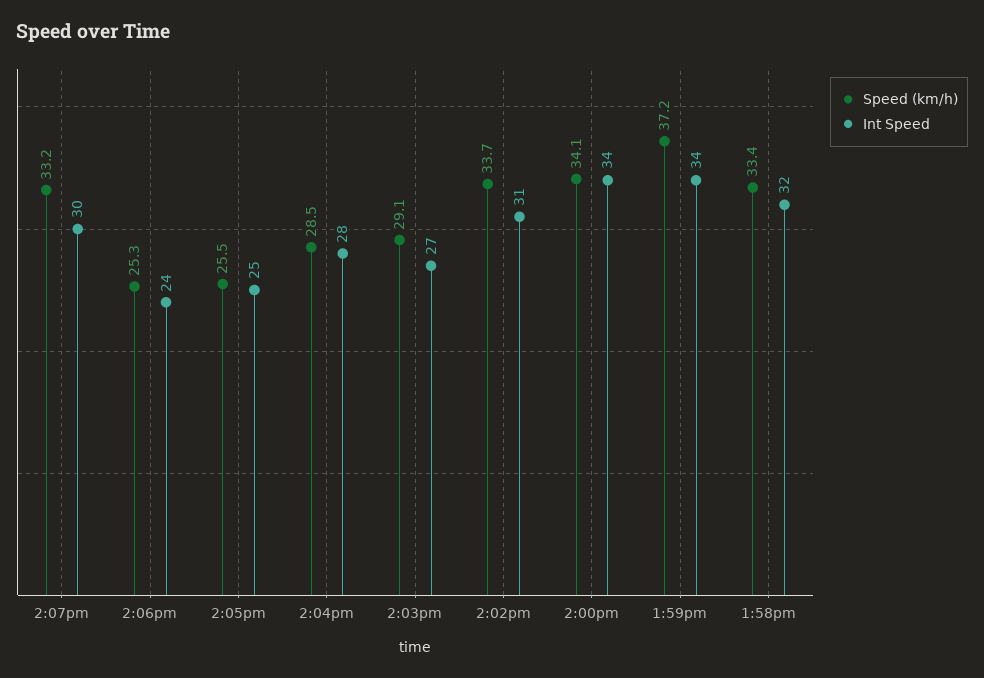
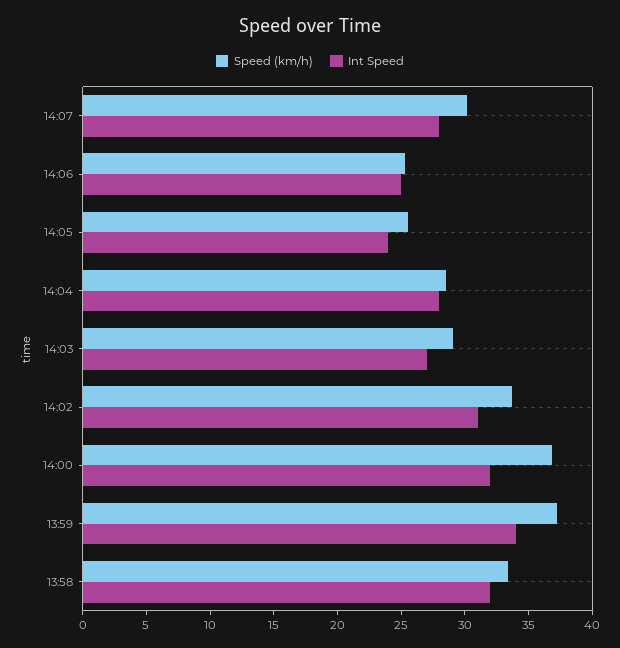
Speed (km/h), 2:07pm: 33.2 -> 30
Int Speed, 2:07pm: 30 -> 28
Int Speed, 2:06pm: 24 -> 25
Int Speed, 2:05pm: 25 -> 24
Speed (km/h), 2:00pm: 34.1 -> 37
Int Speed, 2:00pm: 34 -> 32

